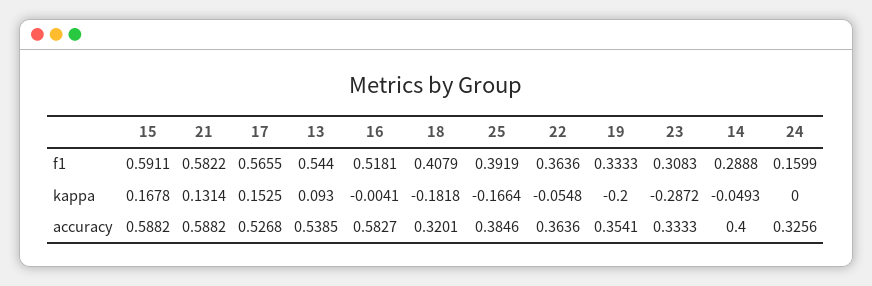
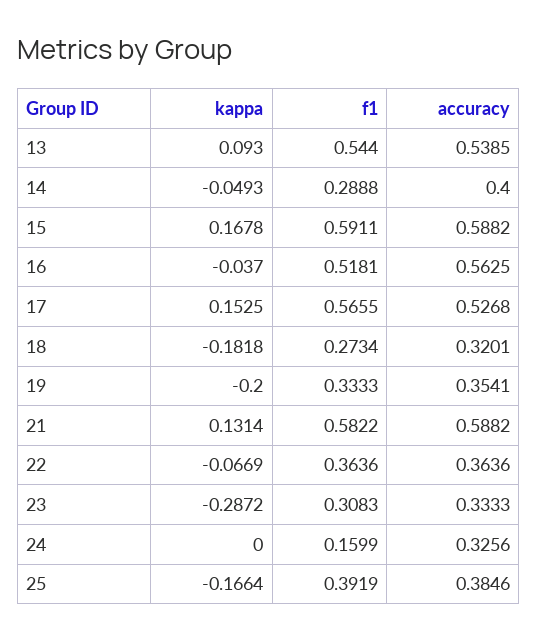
18, f1: 0.4079 -> 0.2734
16, kappa: -0.0041 -> -0.037
22, kappa: -0.0548 -> -0.0669
16, accuracy: 0.5827 -> 0.5625

